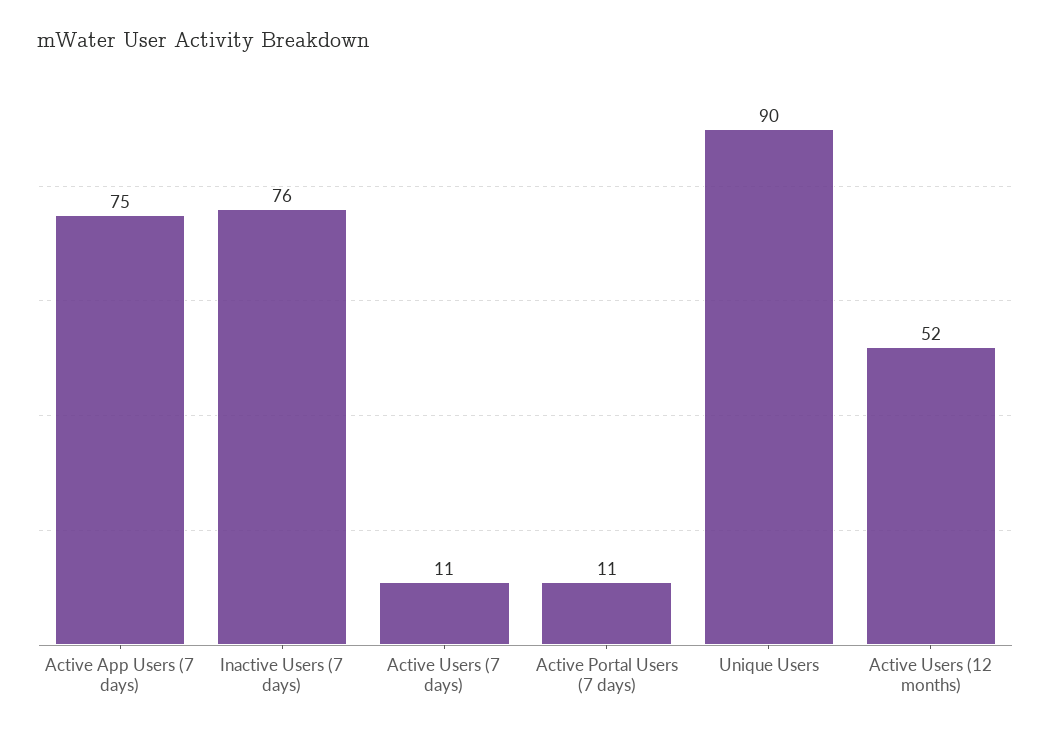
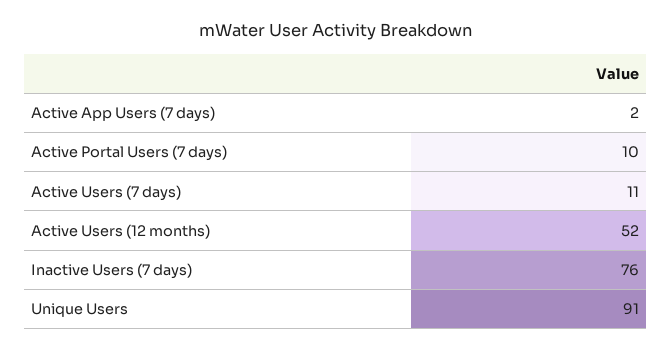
Active App Users (7 days): 75 -> 2
Active Portal Users (7 days): 11 -> 10
Unique Users: 90 -> 91

